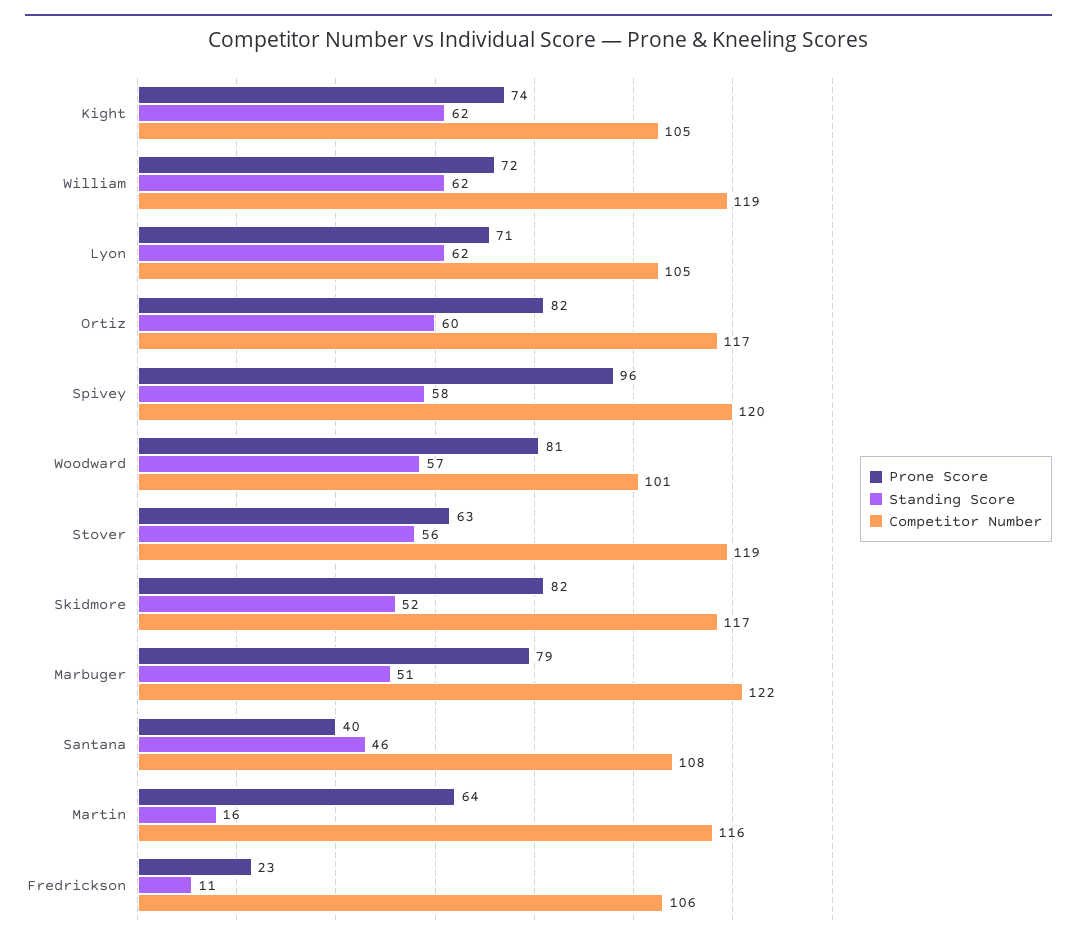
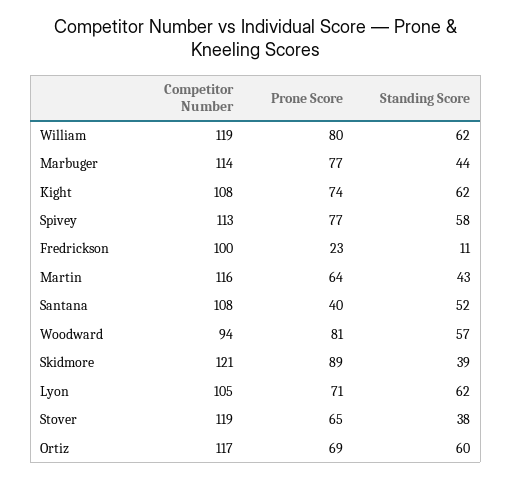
Competitor Number, Kight: 105 -> 108
Prone Score, William: 72 -> 80
Prone Score, Ortiz: 82 -> 69
Prone Score, Spivey: 96 -> 77
Competitor Number, Spivey: 120 -> 113
Competitor Number, Woodward: 101 -> 94
Prone Score, Stover: 63 -> 65
Standing Score, Stover: 56 -> 38
Prone Score, Skidmore: 82 -> 89
Standing Score, Skidmore: 52 -> 39
Competitor Number, Skidmore: 117 -> 121
Prone Score, Marbuger: 79 -> 77
Standing Score, Marbuger: 51 -> 44
Competitor Number, Marbuger: 122 -> 114
Standing Score, Santana: 46 -> 52
Standing Score, Martin: 16 -> 43
Competitor Number, Fredrickson: 106 -> 100

